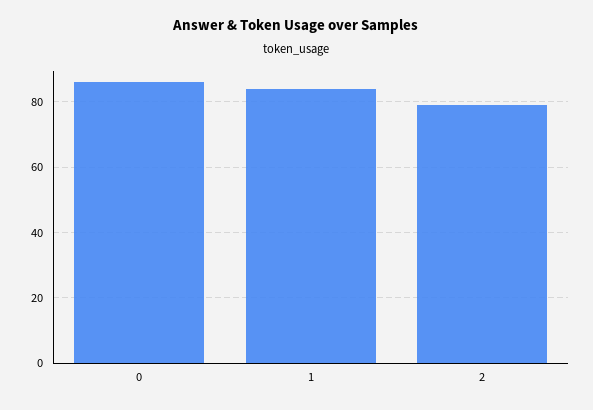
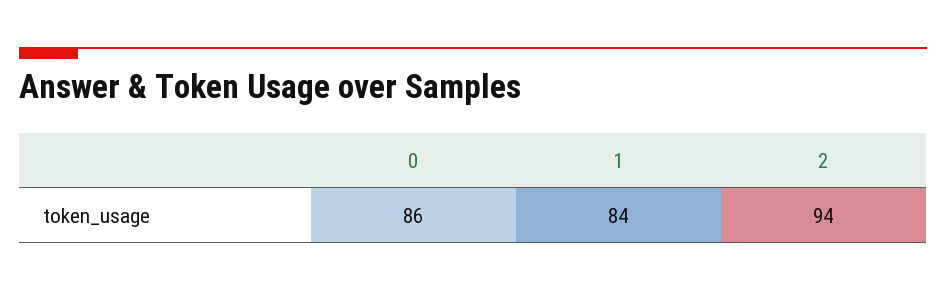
2: 80 -> 94

